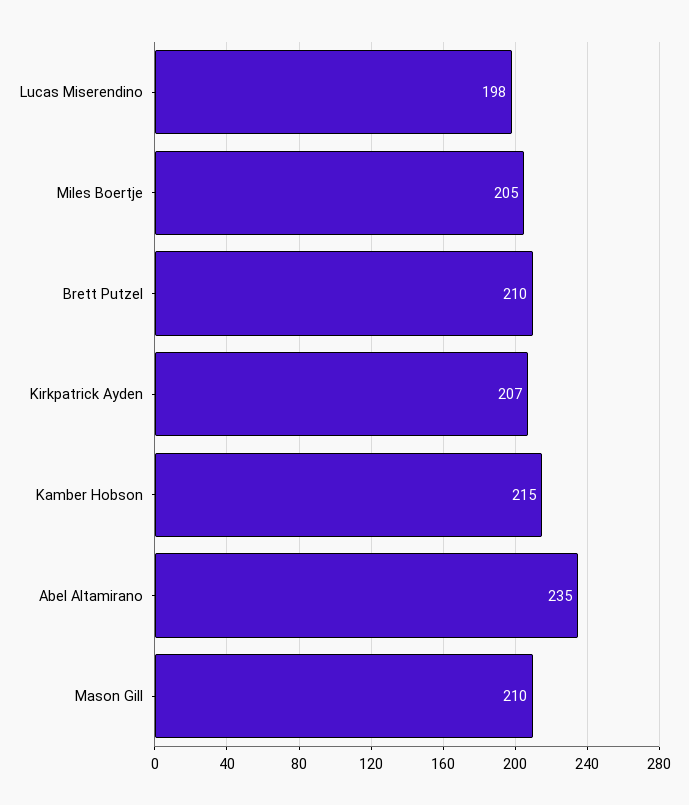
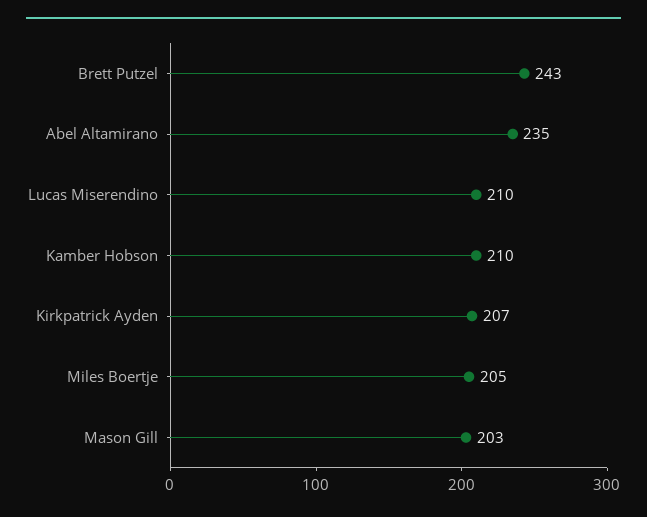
Lucas Miserendino: 198 -> 210
Brett Putzel: 210 -> 243
Kamber Hobson: 215 -> 210
Mason Gill: 210 -> 203

